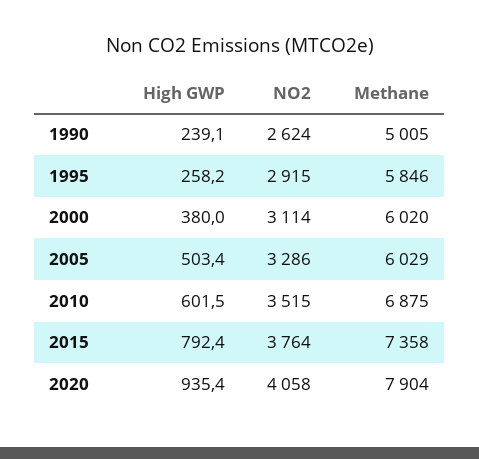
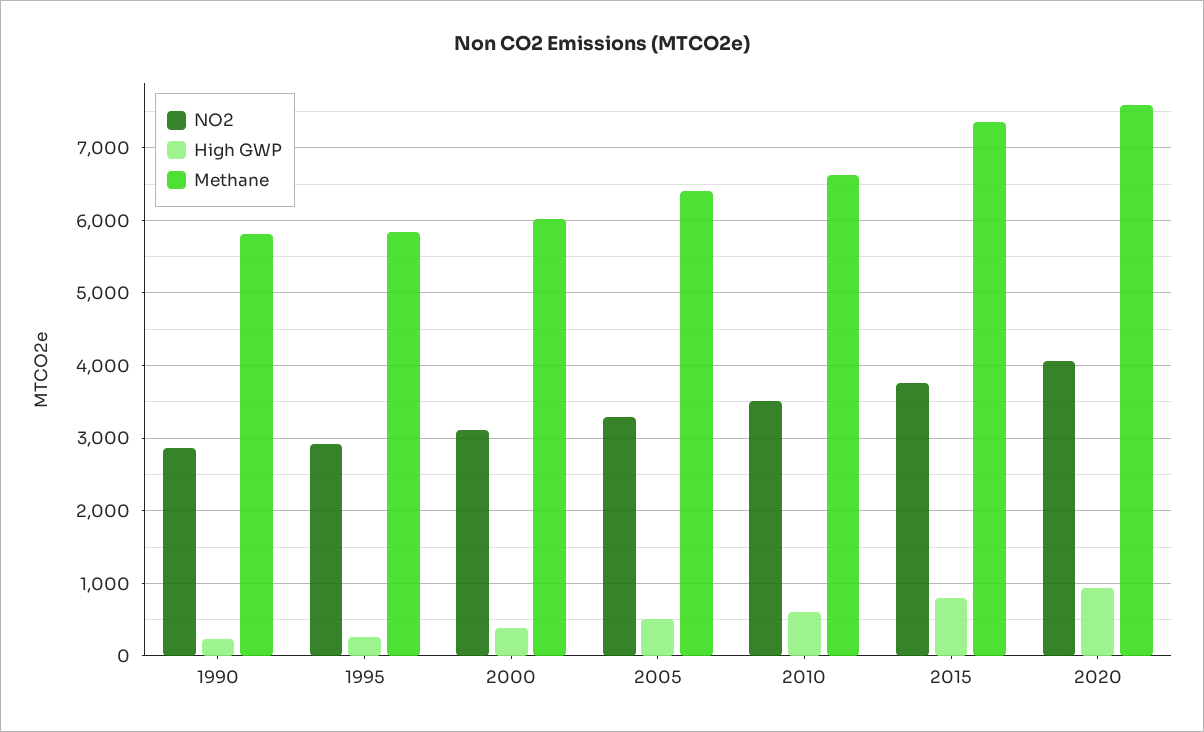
NO2, 1990: 2624 -> 2900
Methane, 1990: 5005 -> 5800
Methane, 2005: 6029 -> 6400
Methane, 2010: 6875 -> 6600
Methane, 2020: 7904 -> 7600

